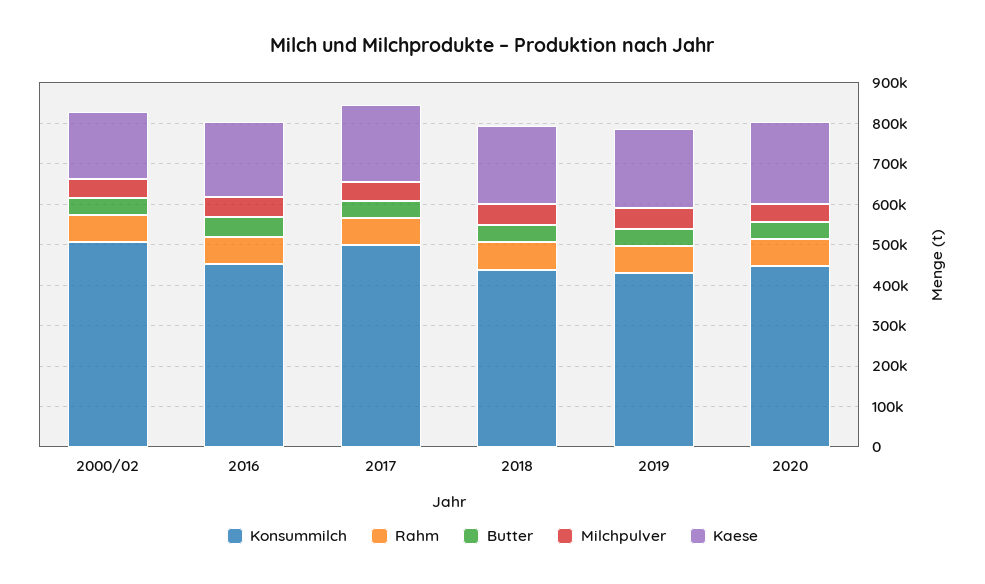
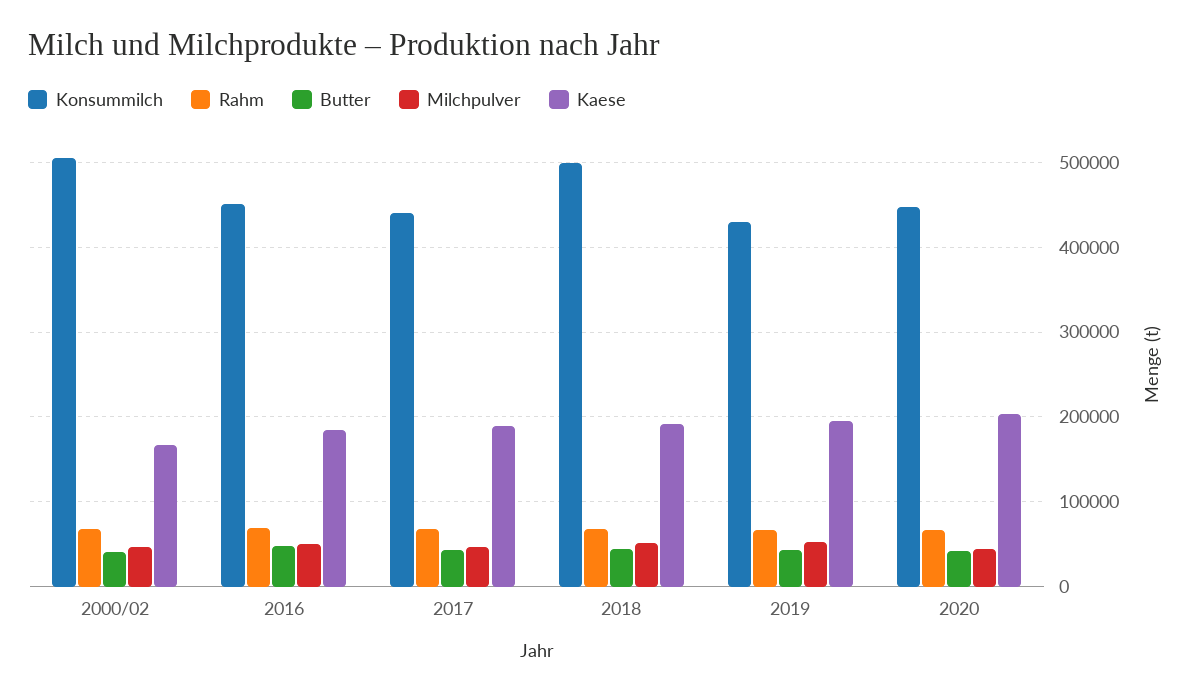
Konsummilch, 2017: 500000 -> 440000
Konsummilch, 2018: 440000 -> 500000

